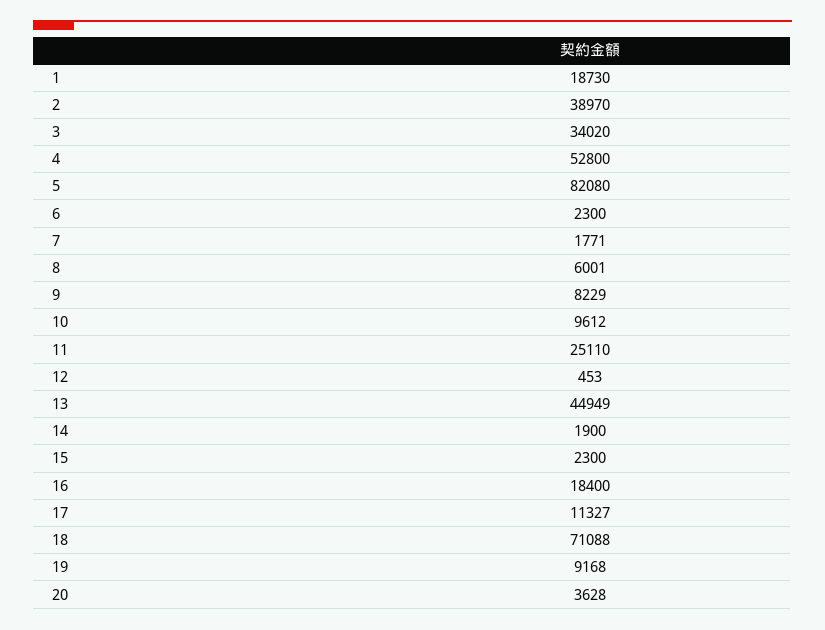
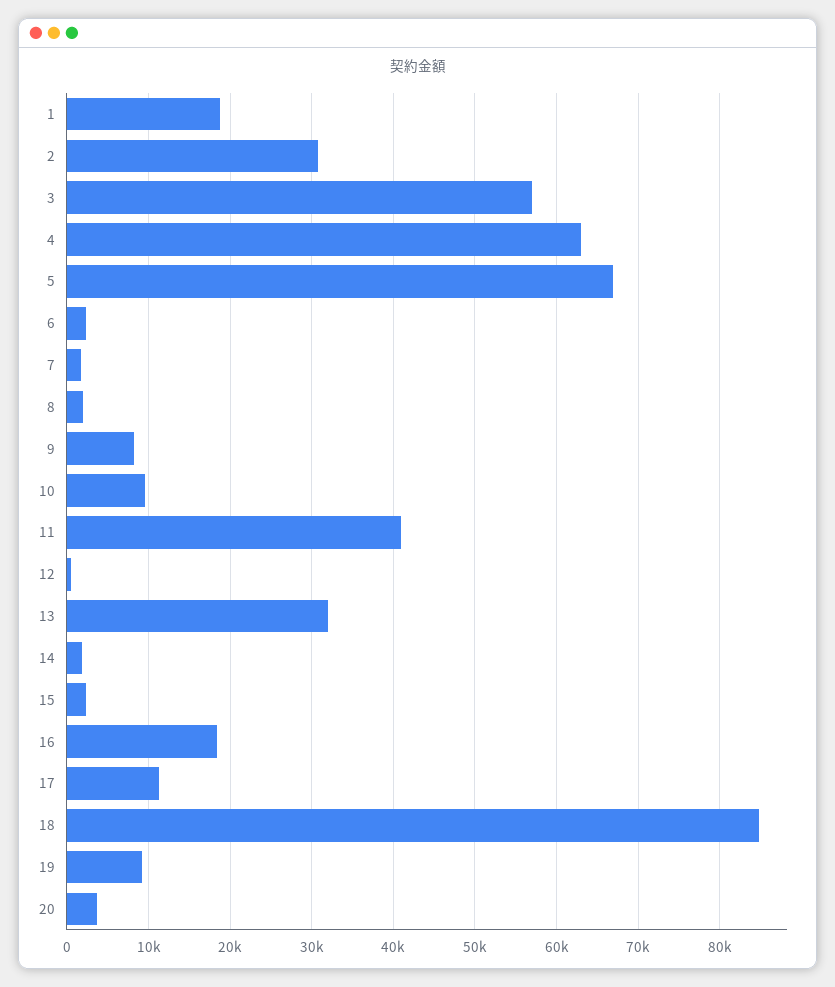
2: 38970 -> 31000
3: 34020 -> 57000
4: 52800 -> 63000
5: 82080 -> 67000
8: 6001 -> 2000
11: 25110 -> 41000
13: 44949 -> 32000
18: 71088 -> 85000

